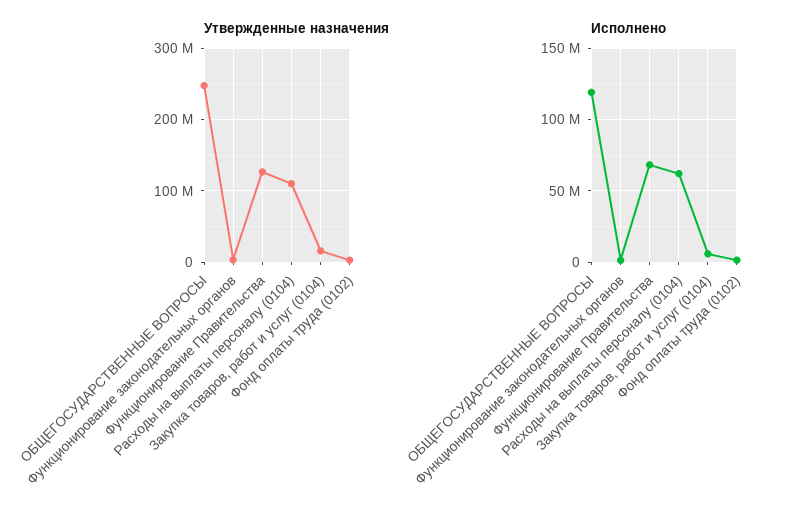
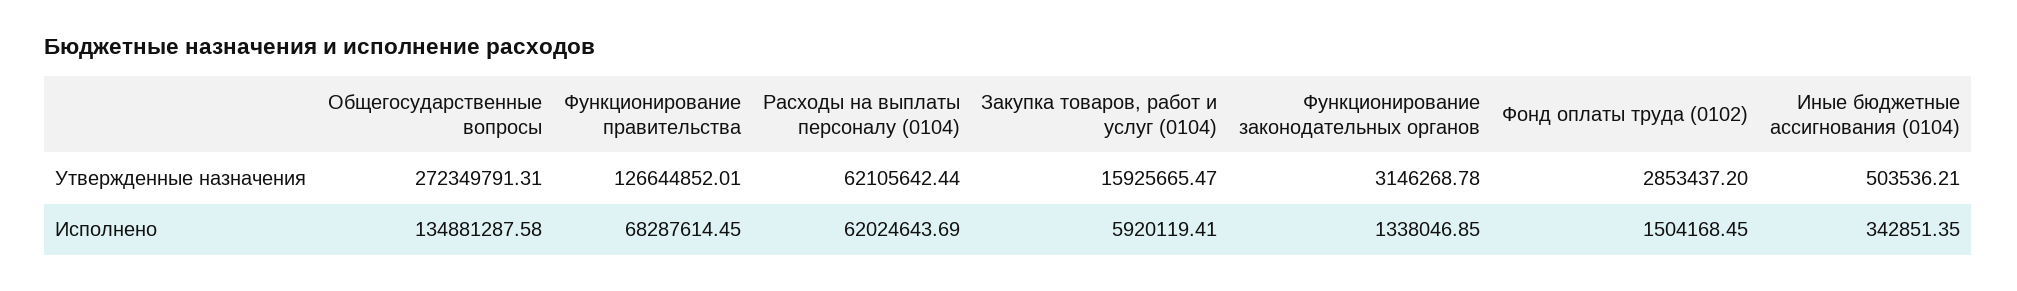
Утвержденные назначения, ОБЩЕГОСУДАРСТВЕННЫЕ ВОПРОСЫ: 250000000 -> 272349791.31
Утвержденные назначения, Расходы на выплаты персоналу (0104): 110000000 -> 62105642.44
Исполнено, ОБЩЕГОСУДАРСТВЕННЫЕ ВОПРОСЫ: 120000000 -> 134881287.58
Утвержденные назначения, Иные бюджетные ассигнования (0104): none -> 503536.21
Исполнено, Иные бюджетные ассигнования (0104): none -> 342851.35

